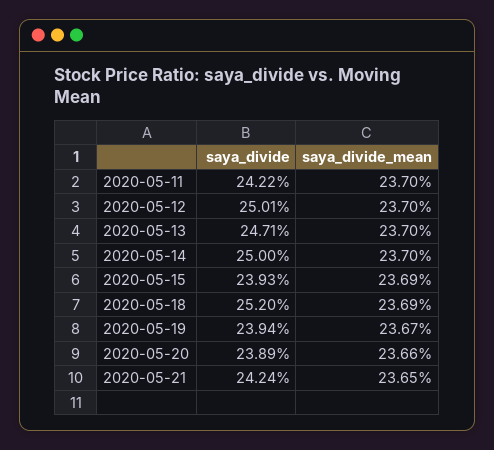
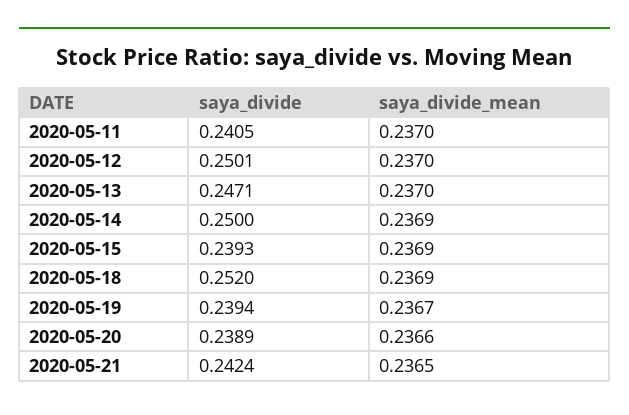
saya_divide, 2020-05-11: 0.2422 -> 0.2405
saya_divide_mean, 2020-05-14: 0.237 -> 0.2369

